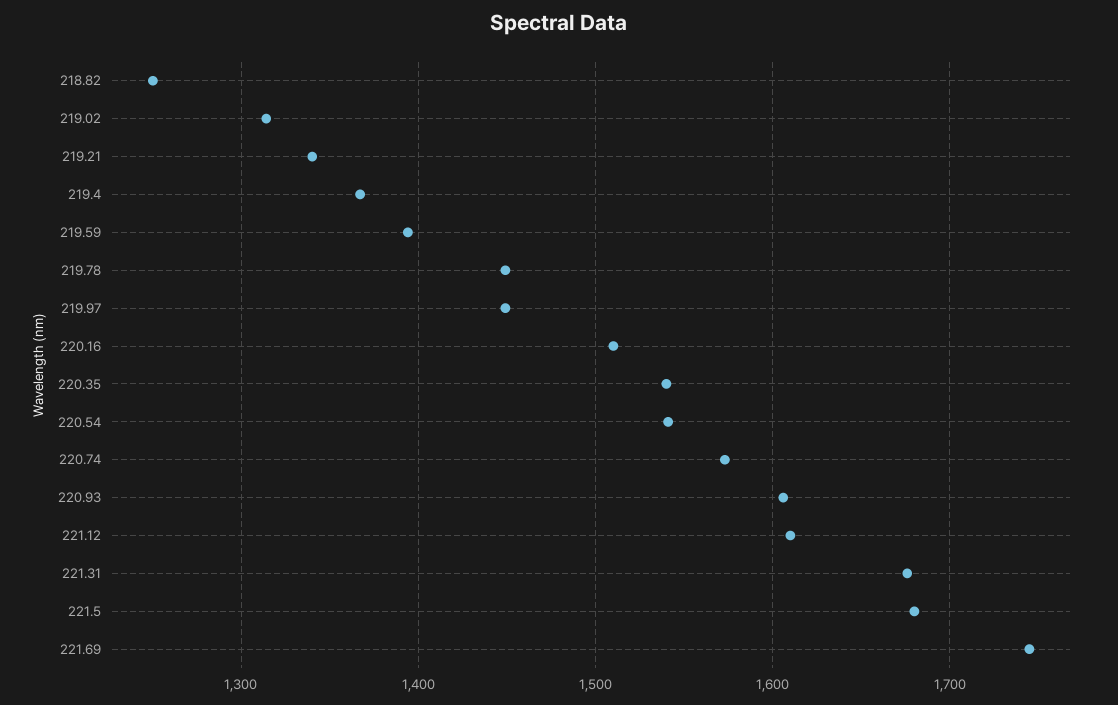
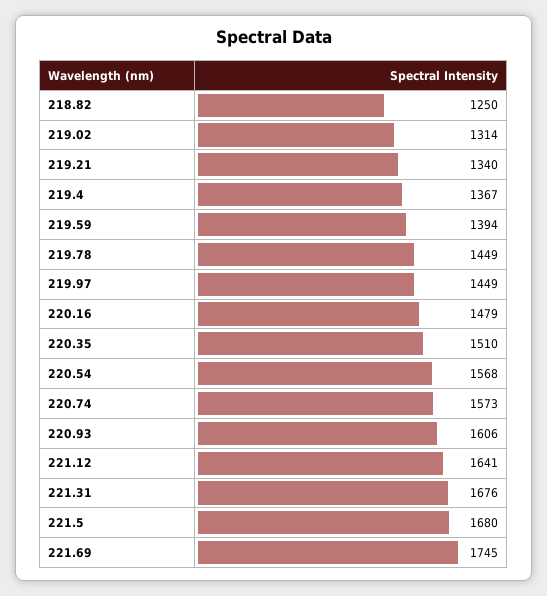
220.16: 1510 -> 1479
220.35: 1540 -> 1510
220.54: 1540 -> 1568
221.12: 1610 -> 1641

